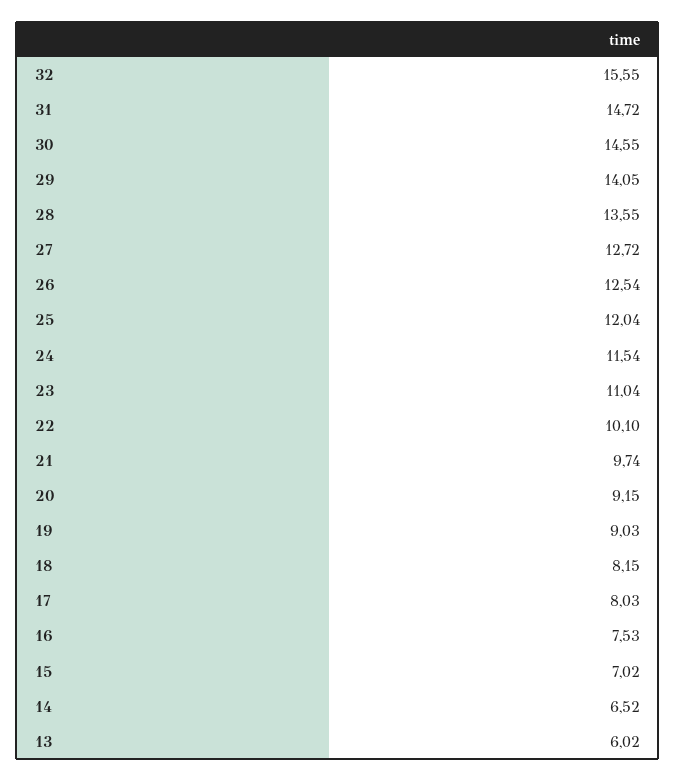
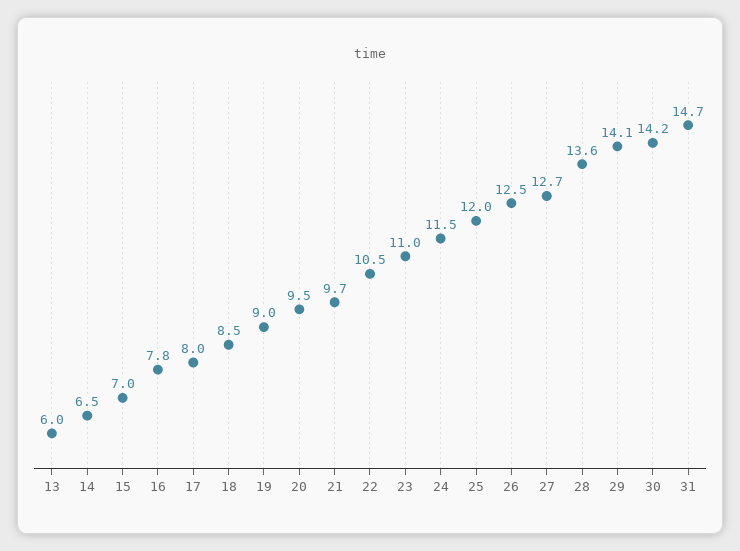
32: 15.55 -> none
30: 14.55 -> 14.2
22: 10.1 -> 10.5
20: 9.15 -> 9.5
18: 8.15 -> 8.5
16: 7.53 -> 7.8

